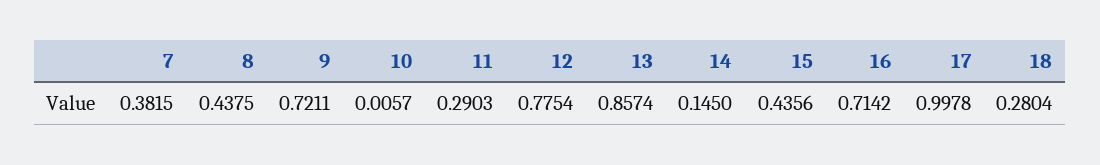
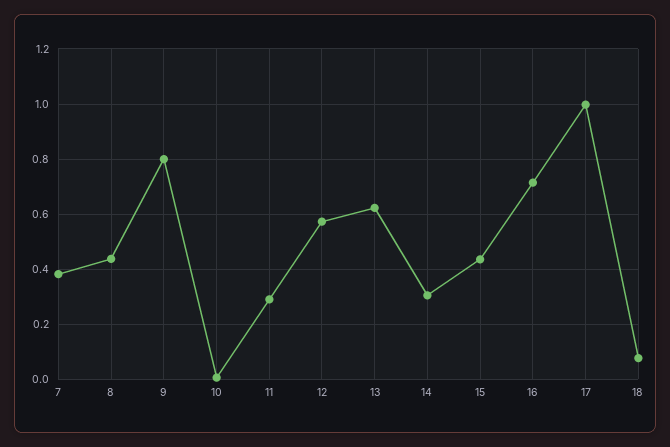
9: 0.7211 -> 0.8
12: 0.7754 -> 0.575
13: 0.8574 -> 0.625
14: 0.145 -> 0.3
18: 0.2804 -> 0.075

